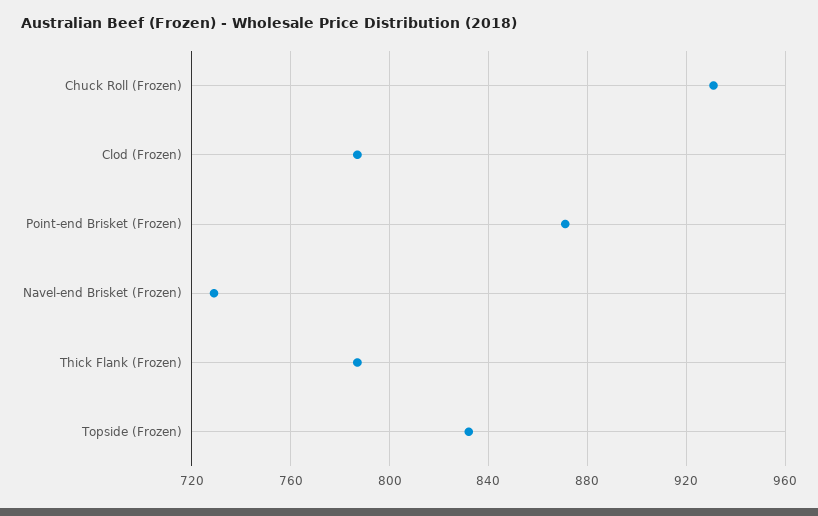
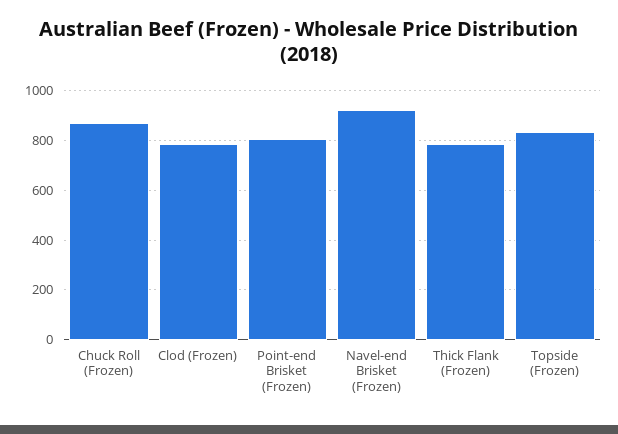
Chuck Roll (Frozen): 930 -> 875
Point-end Brisket (Frozen): 870 -> 800
Navel-end Brisket (Frozen): 730 -> 925

